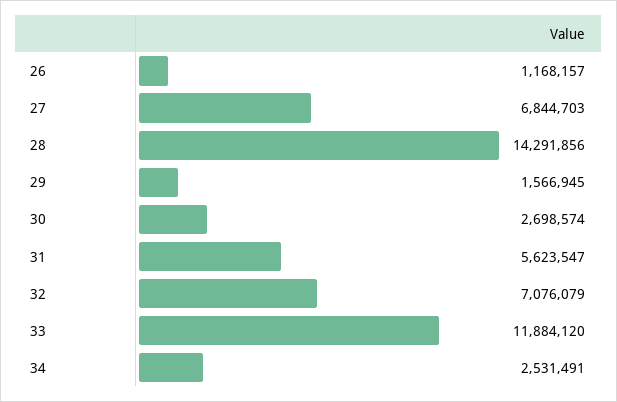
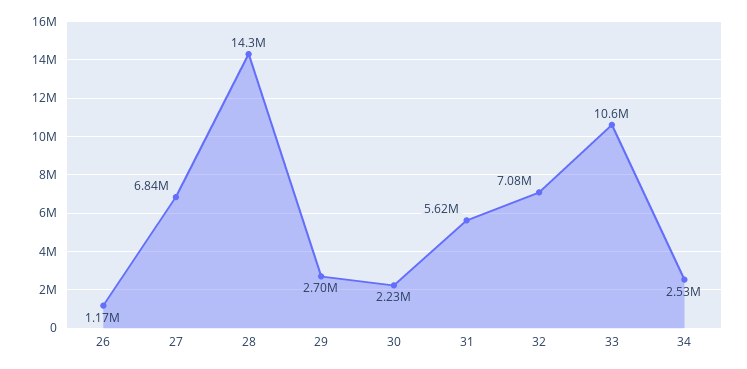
29: 1566945 -> 2700000
30: 2698574 -> 2230000
33: 11884120 -> 10600000

